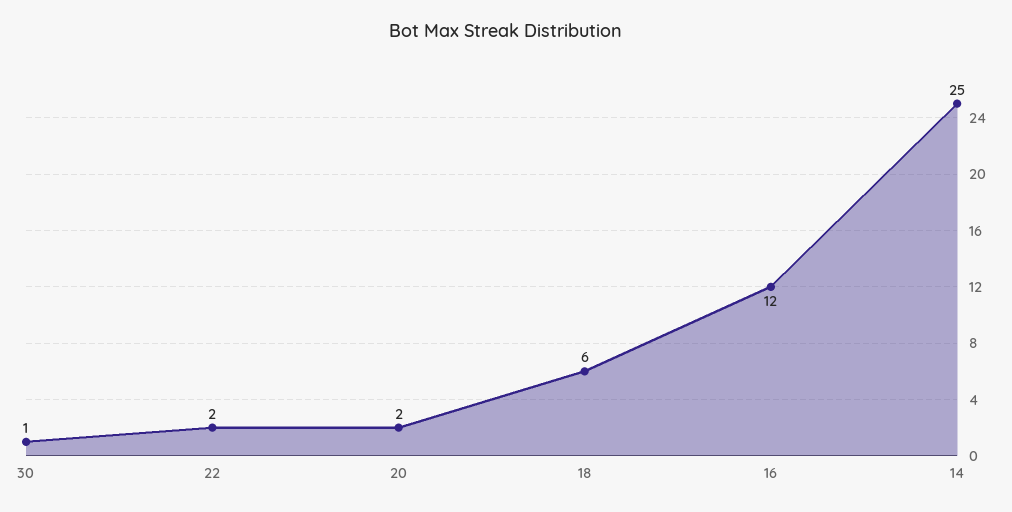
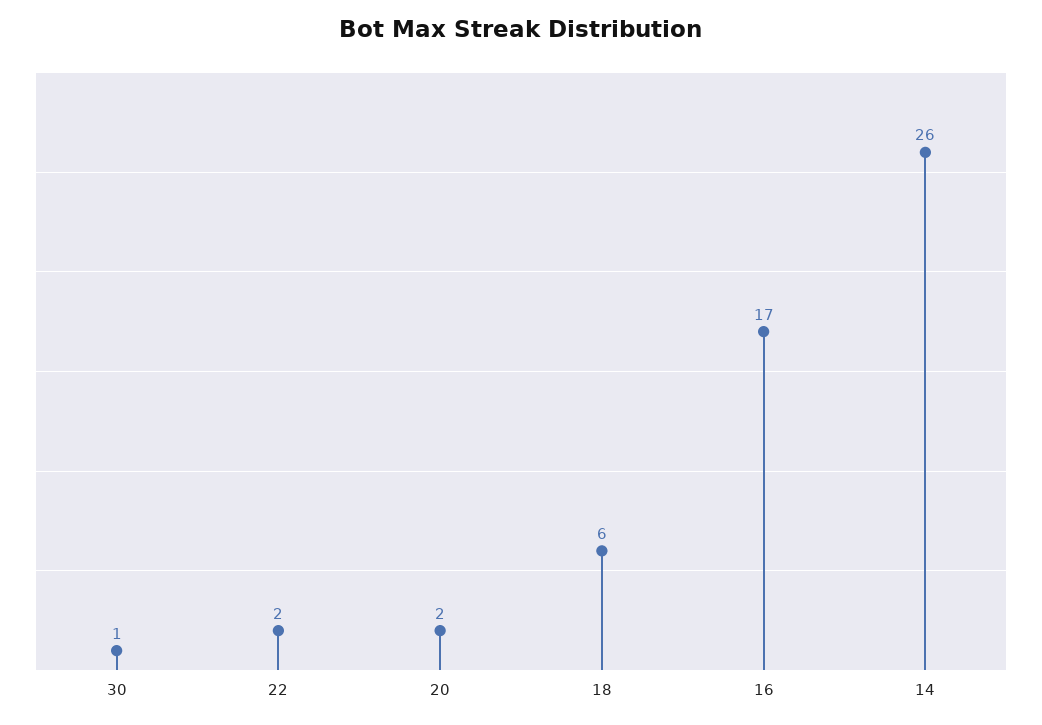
16: 12 -> 17
14: 25 -> 26

